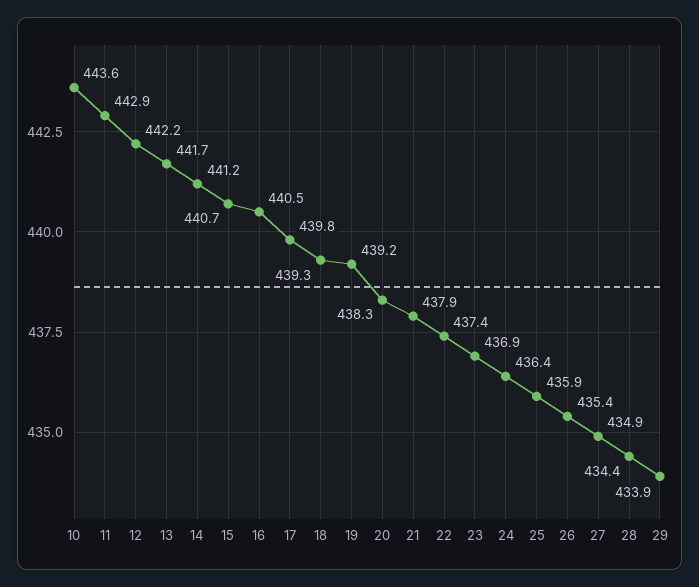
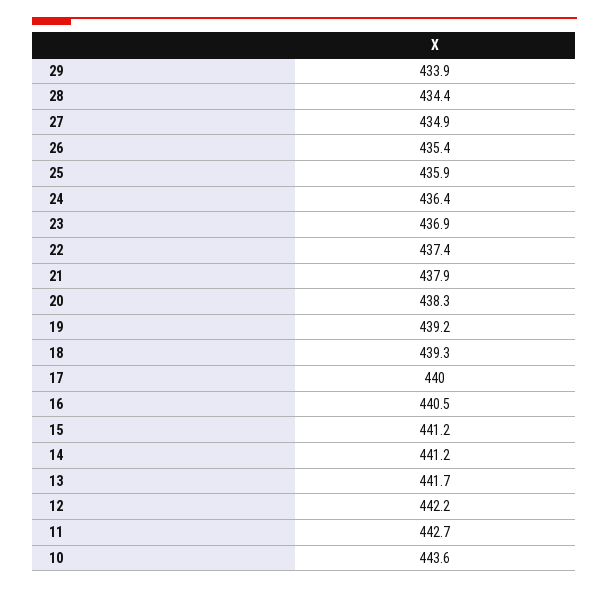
11: 442.9 -> 442.7
15: 440.7 -> 441.2
17: 439.8 -> 440

